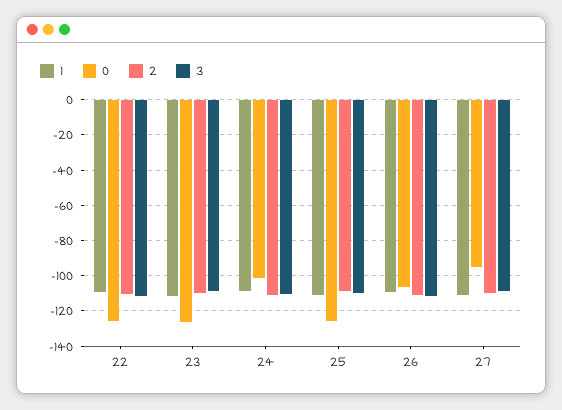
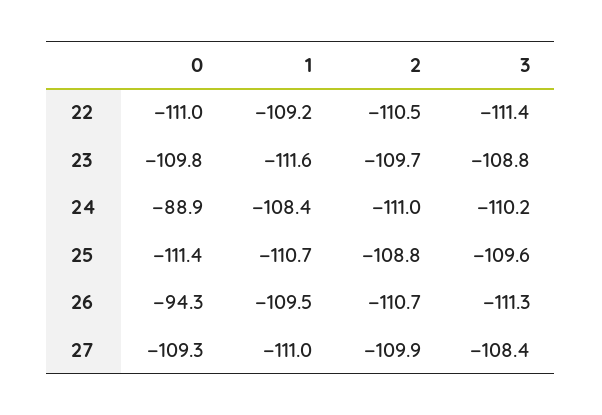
0, 22: -125 -> -111
0, 23: -125 -> -109.8
0, 24: -100 -> -88.9
0, 25: -125 -> -111.4
0, 26: -105 -> -94.3
0, 27: -95 -> -109.3

